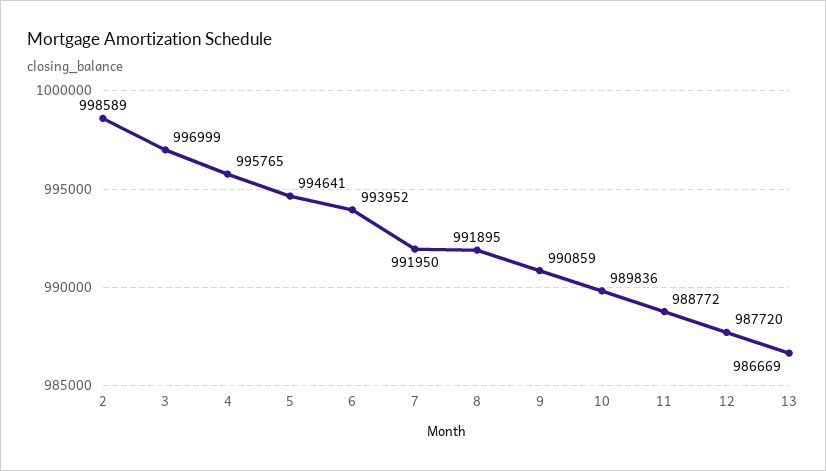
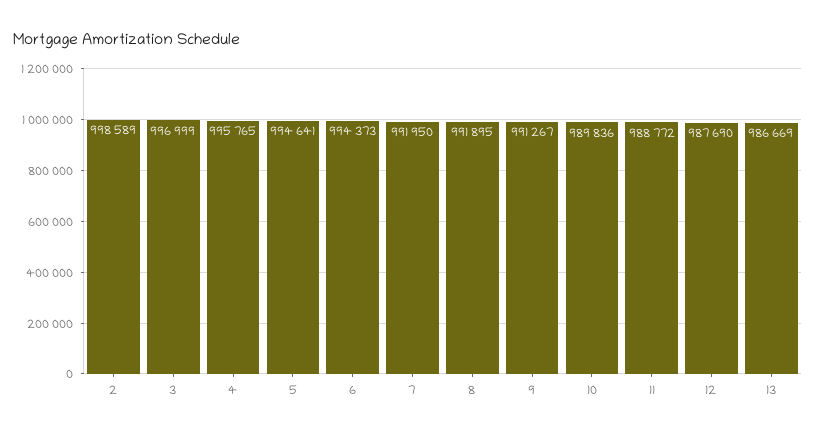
6: 993952 -> 994373
9: 990859 -> 991267
12: 987720 -> 987690

